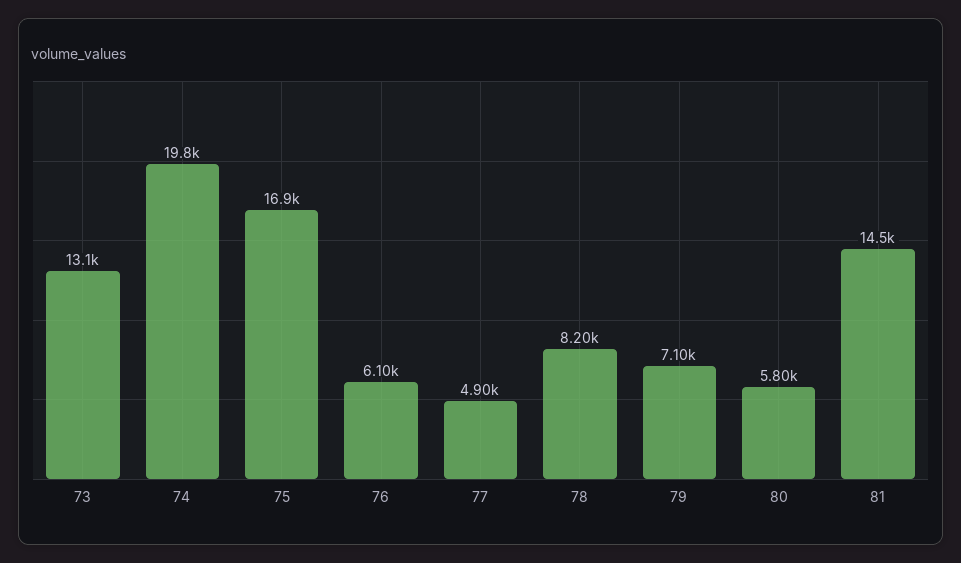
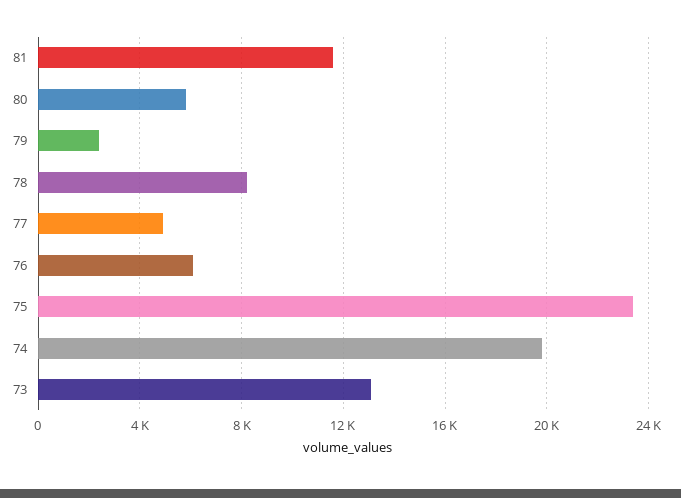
75: 16900 -> 23500
79: 7100 -> 2500
81: 14500 -> 11500

